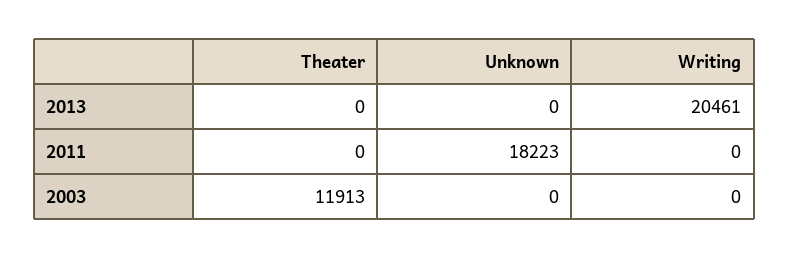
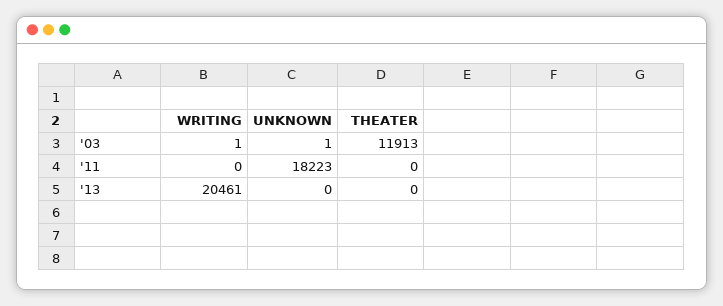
Unknown, 2003: 0 -> 1
Writing, 2003: 0 -> 1

